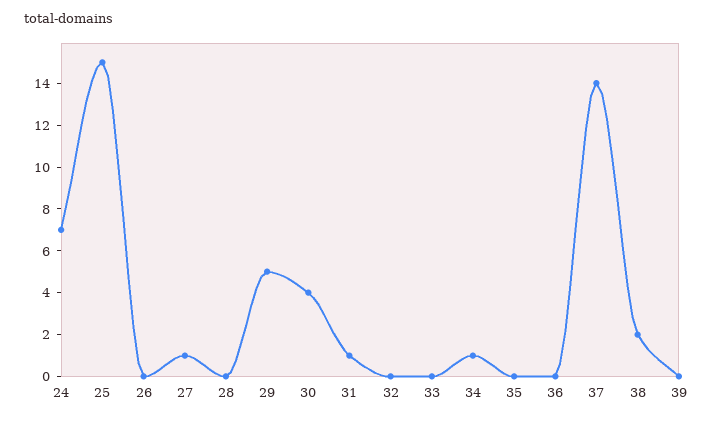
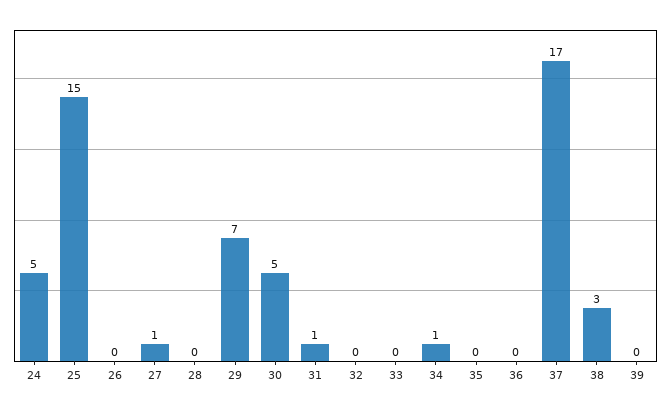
24: 7 -> 5
29: 5 -> 7
30: 4 -> 5
37: 14 -> 17
38: 2 -> 3

